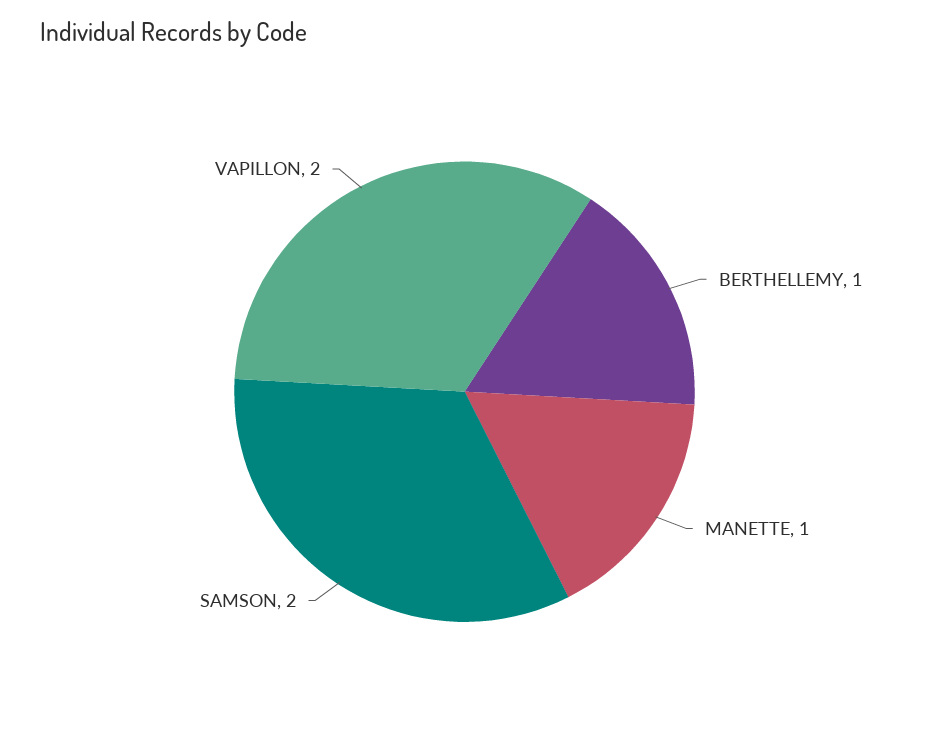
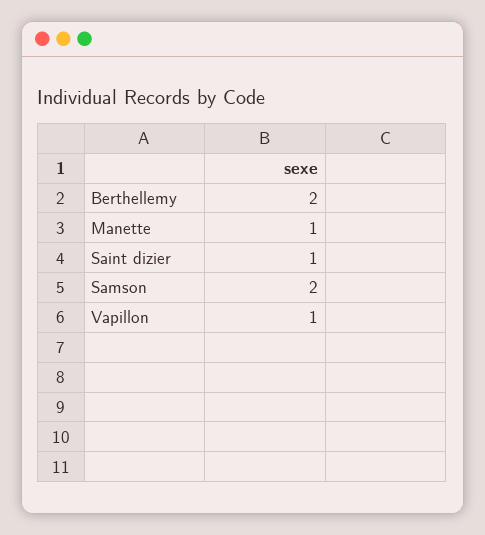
BERTHELLEMY: 1 -> 2
VAPILLON: 2 -> 1
Saint dizier: none -> 1

